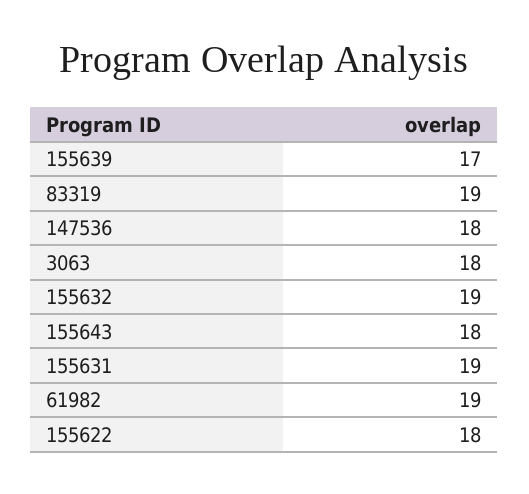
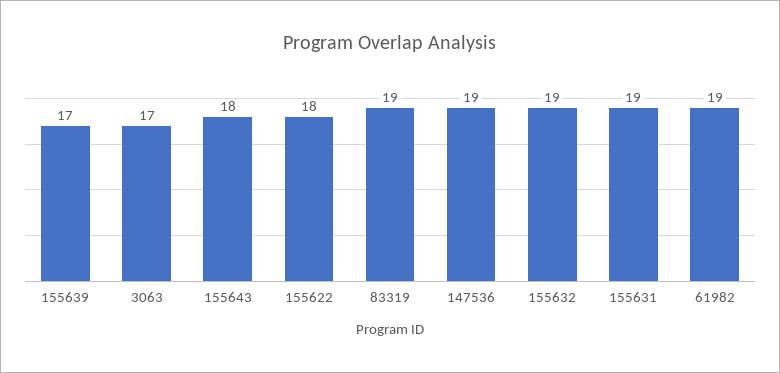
147536: 18 -> 19
3063: 18 -> 17

